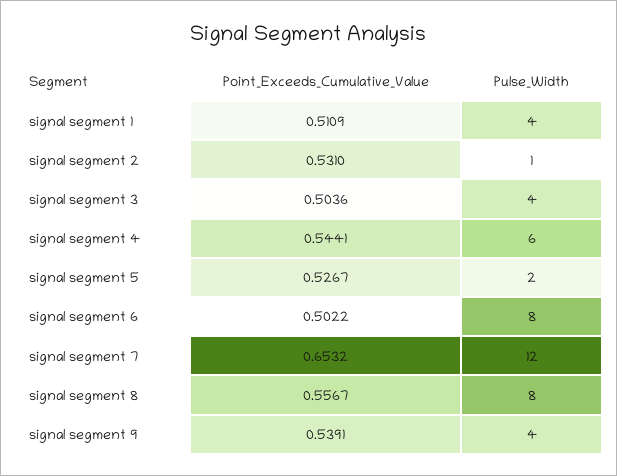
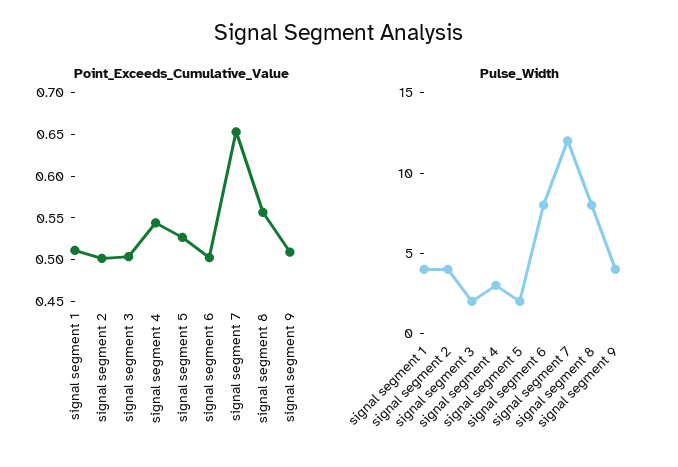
Point_Exceeds_Cumulative_Value, signal segment 2: 0.531 -> 0.5
Pulse_Width, signal segment 2: 1 -> 4
Pulse_Width, signal segment 3: 4 -> 2
Pulse_Width, signal segment 4: 6 -> 3
Point_Exceeds_Cumulative_Value, signal segment 9: 0.5391 -> 0.51

